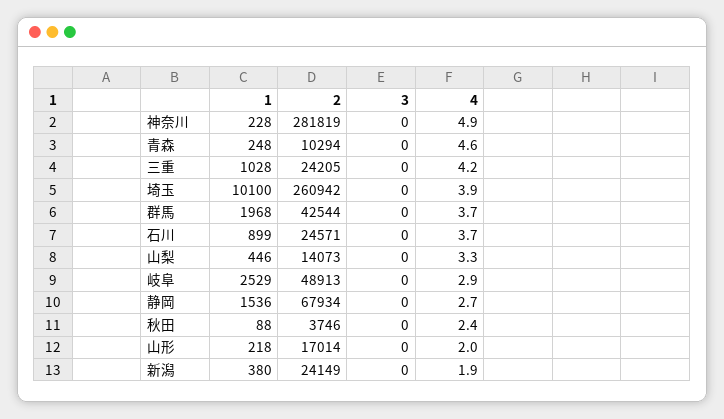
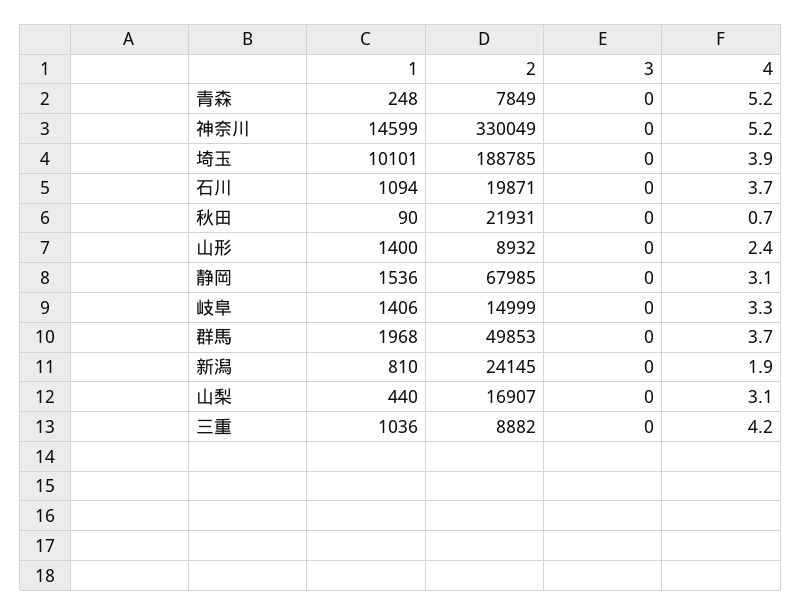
1, 神奈川: 228 -> 14599
2, 神奈川: 281819 -> 330049
4, 神奈川: 4.9 -> 5.2
2, 青森: 10294 -> 7849
4, 青森: 4.6 -> 5.2
1, 三重: 1028 -> 1036
2, 三重: 24205 -> 8882
1, 埼玉: 10100 -> 10101
2, 埼玉: 260942 -> 188785
2, 群馬: 42544 -> 49853
1, 石川: 899 -> 1094
2, 石川: 24571 -> 19871
1, 山梨: 446 -> 440
2, 山梨: 14073 -> 16907
4, 山梨: 3.3 -> 3.1
1, 岐阜: 2529 -> 1406
2, 岐阜: 48913 -> 14999
4, 岐阜: 2.9 -> 3.3
2, 静岡: 67934 -> 67985
4, 静岡: 2.7 -> 3.1
1, 秋田: 88 -> 90
2, 秋田: 3746 -> 21931
4, 秋田: 2.4 -> 0.7
1, 山形: 218 -> 1400
2, 山形: 17014 -> 8932
4, 山形: 2 -> 2.4
1, 新潟: 380 -> 810
2, 新潟: 24149 -> 24145

